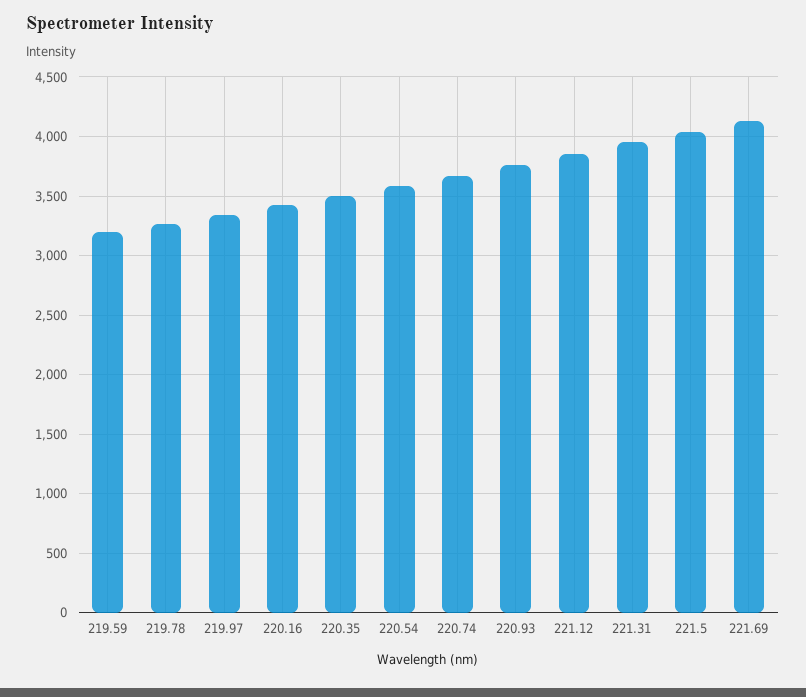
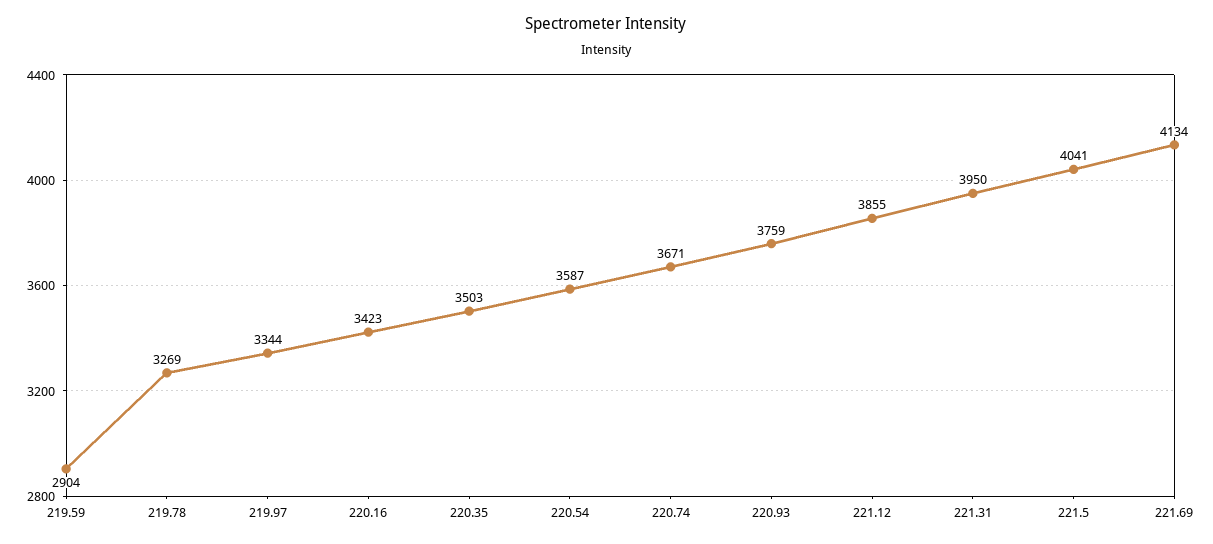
219.59: 3200 -> 2904

